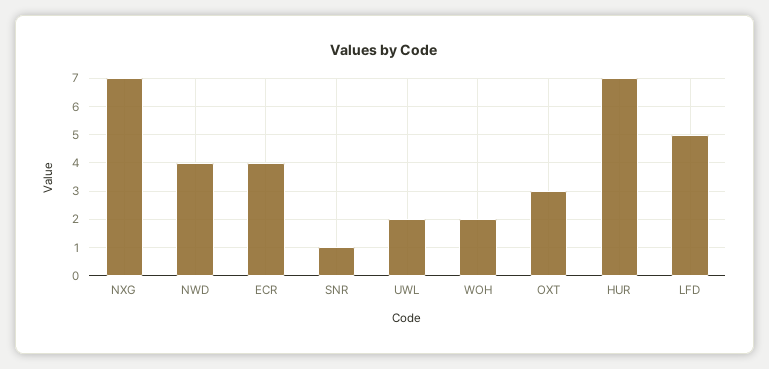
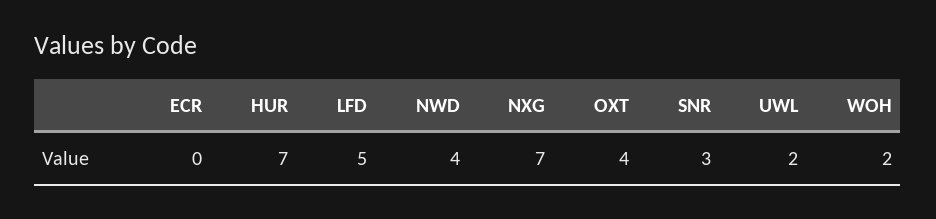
ECR: 4 -> 0
SNR: 1 -> 3
OXT: 3 -> 4

